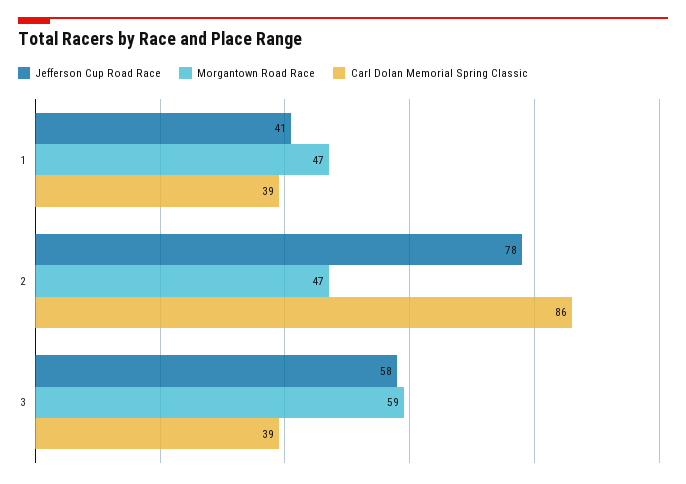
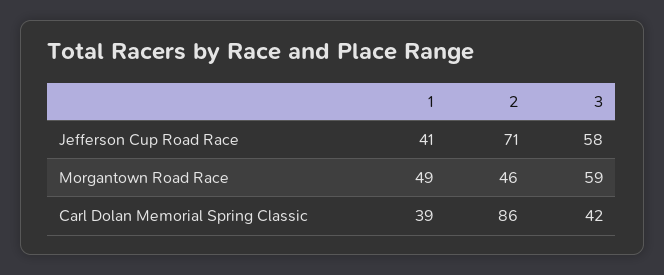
Morgantown Road Race, 1: 47 -> 49
Jefferson Cup Road Race, 2: 78 -> 71
Morgantown Road Race, 2: 47 -> 46
Carl Dolan Memorial Spring Classic, 3: 39 -> 42

